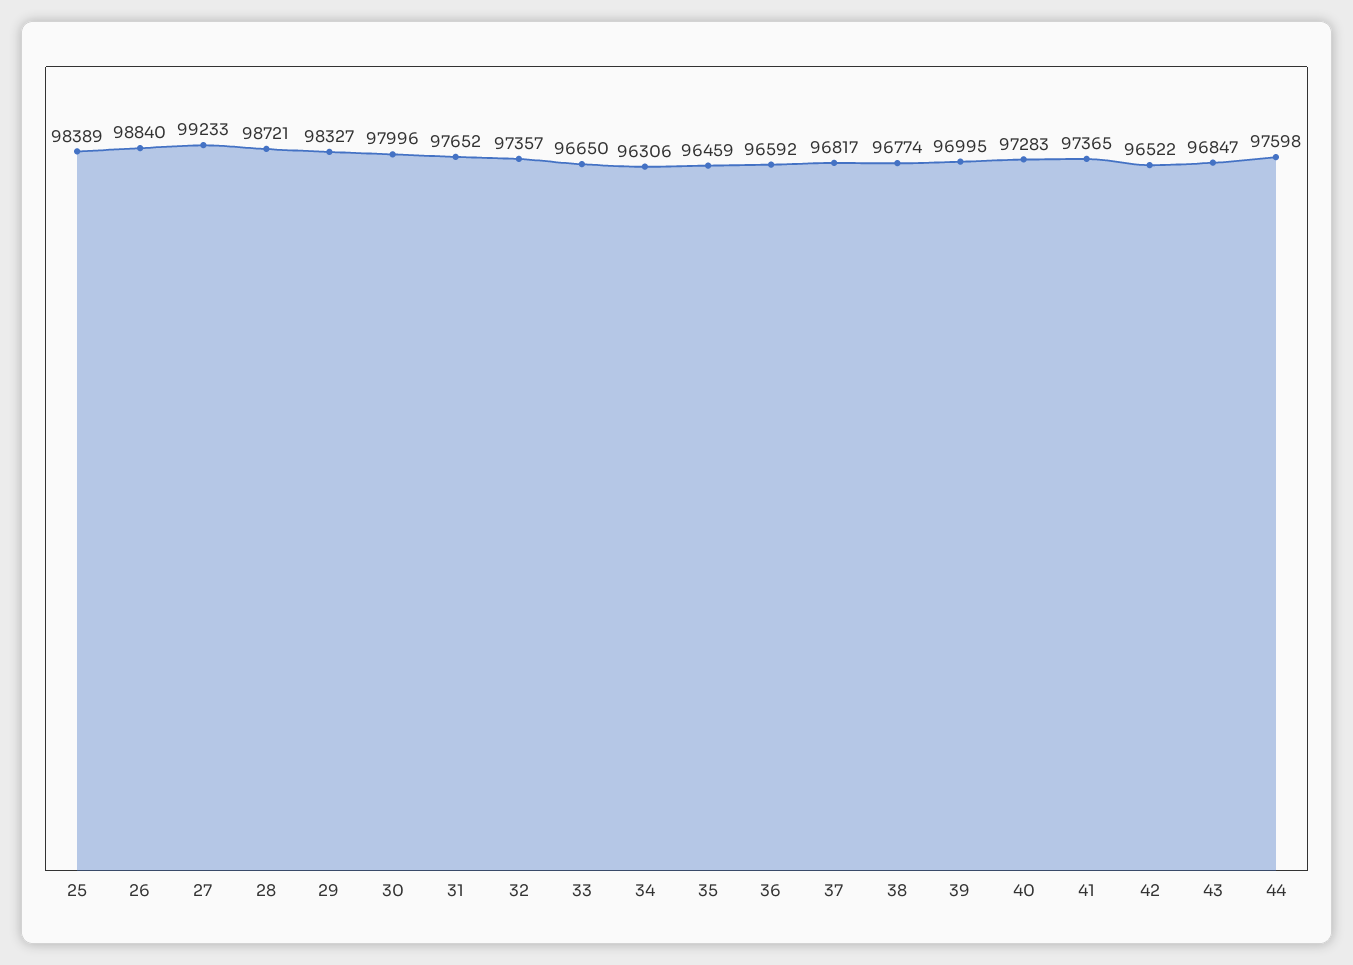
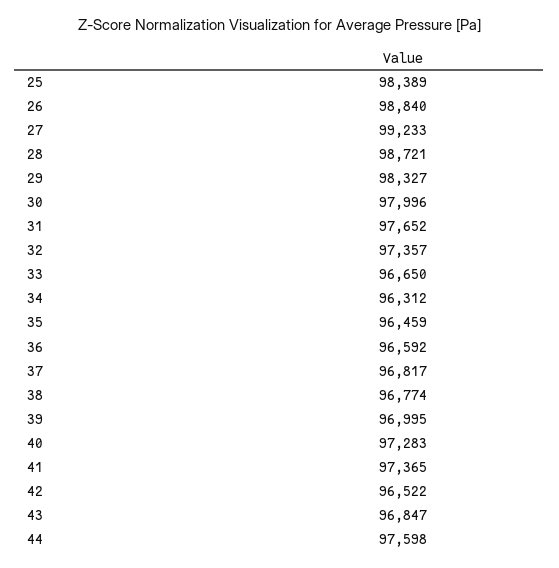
34: 96306 -> 96312

